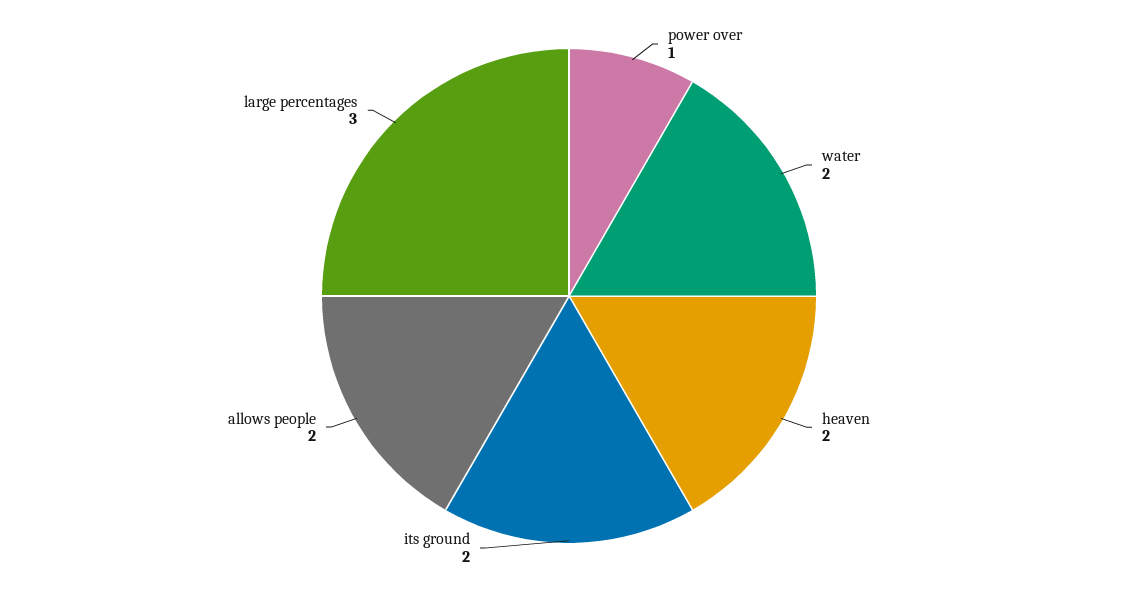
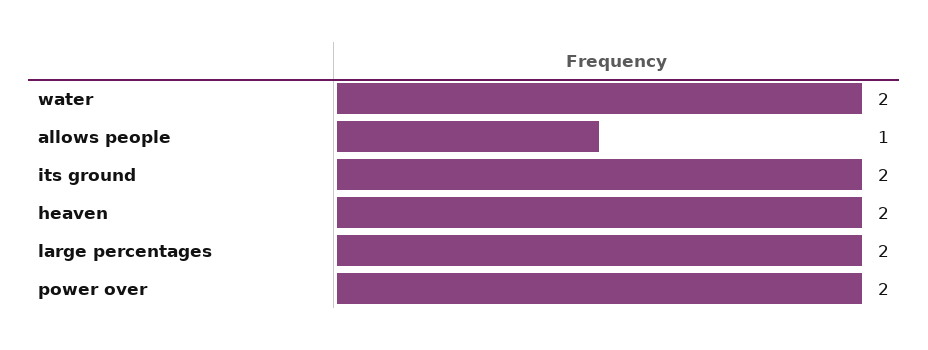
power over: 1 -> 2
allows people: 2 -> 1
large percentages: 3 -> 2

